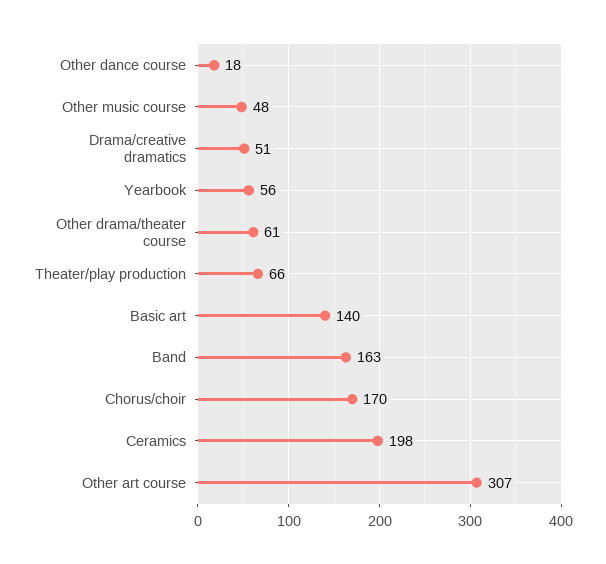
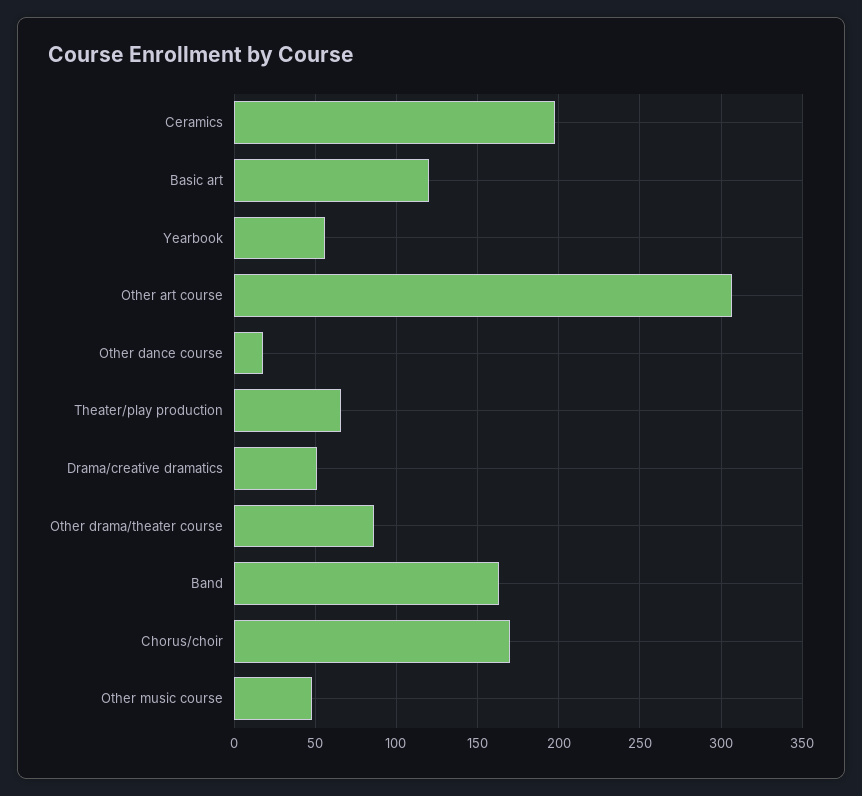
Other drama/theater course: 61 -> 85
Basic art: 140 -> 120

